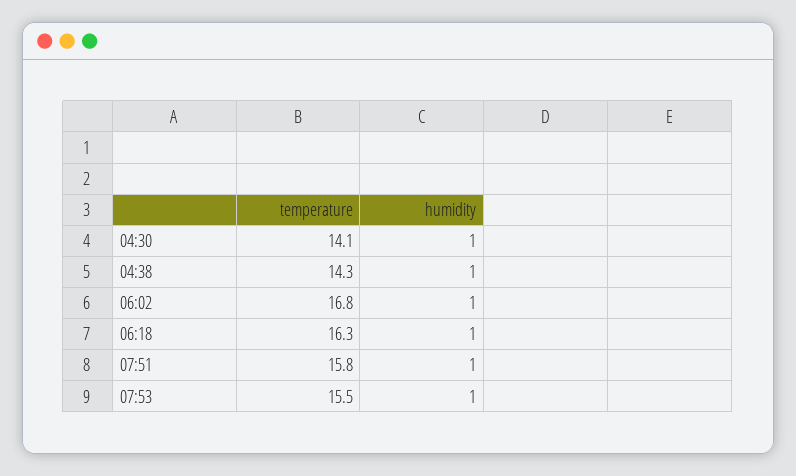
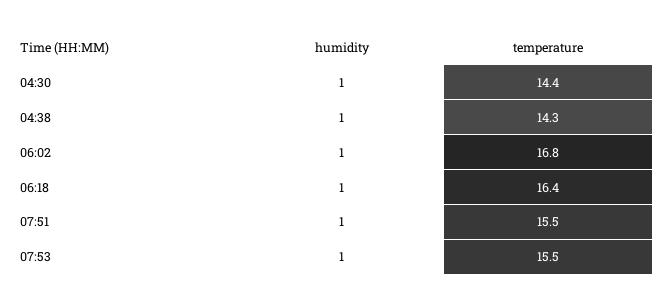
temperature, 04:30: 14.1 -> 14.4
temperature, 06:18: 16.3 -> 16.4
temperature, 07:51: 15.8 -> 15.5

